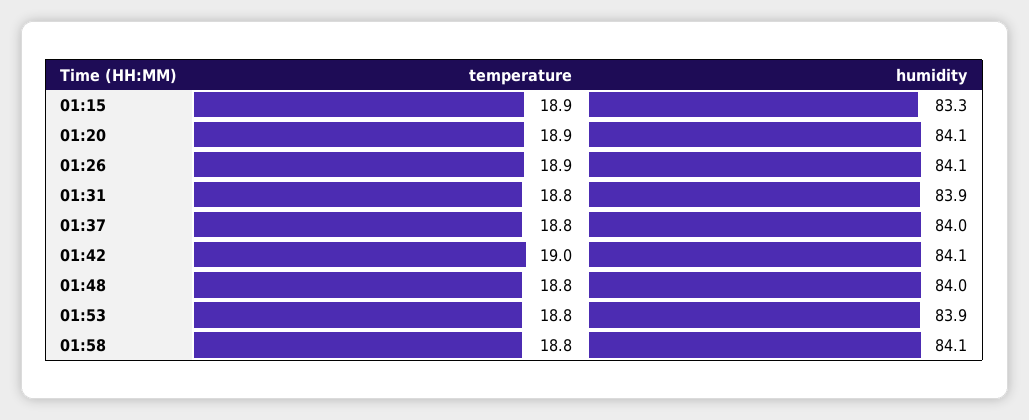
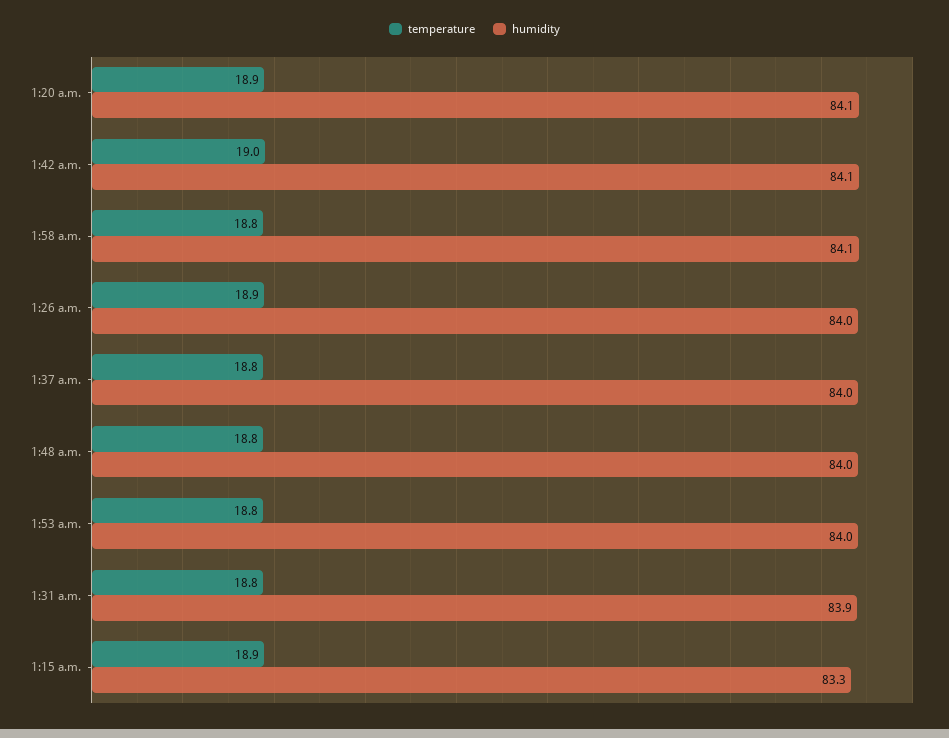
humidity, 01:26: 84.1 -> 84
humidity, 01:53: 83.9 -> 84

